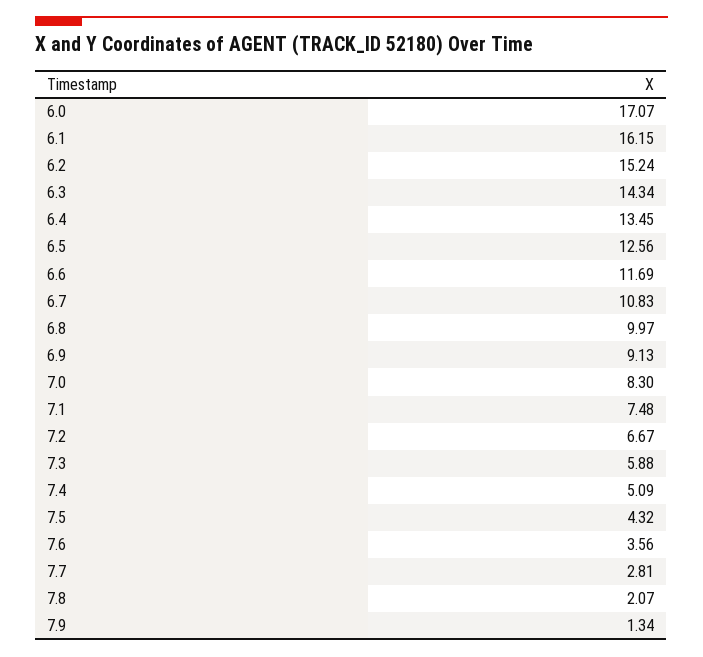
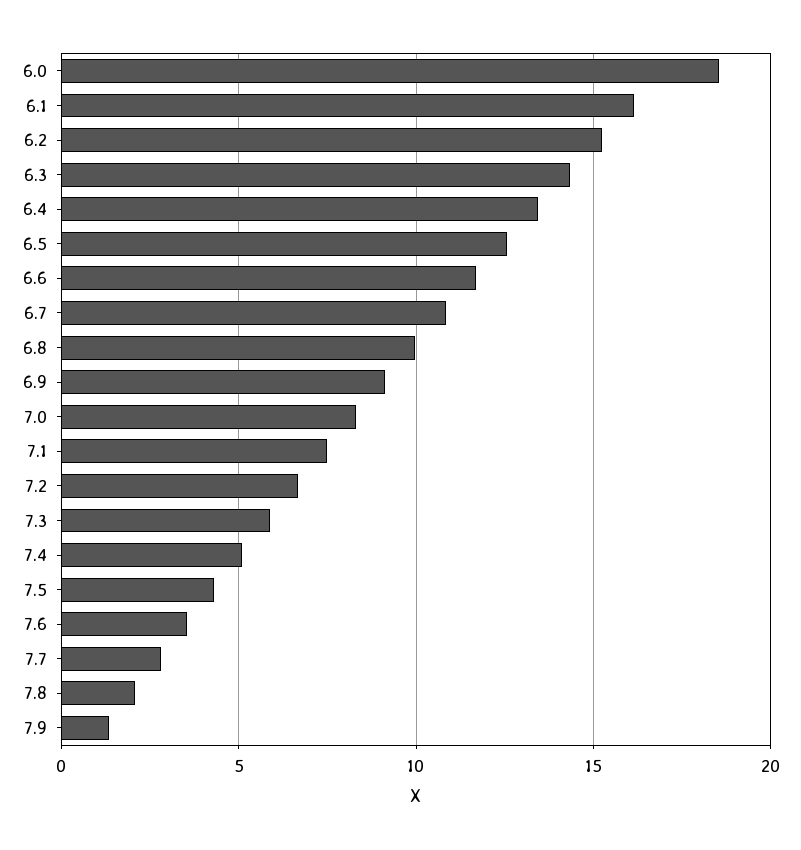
6.0: 17.07 -> 18.5

